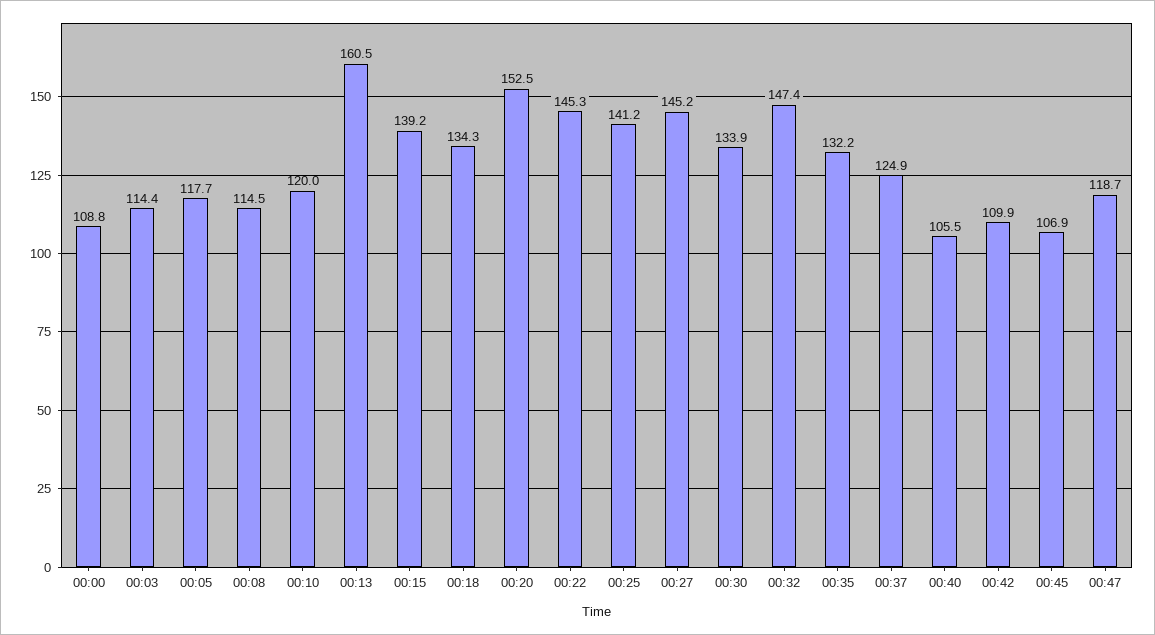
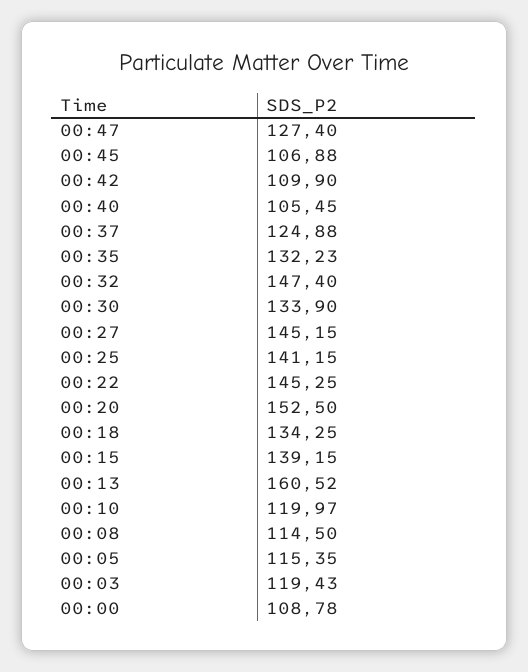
00:03: 114.4 -> 119.43
00:05: 117.7 -> 115.35
00:47: 118.7 -> 127.4

